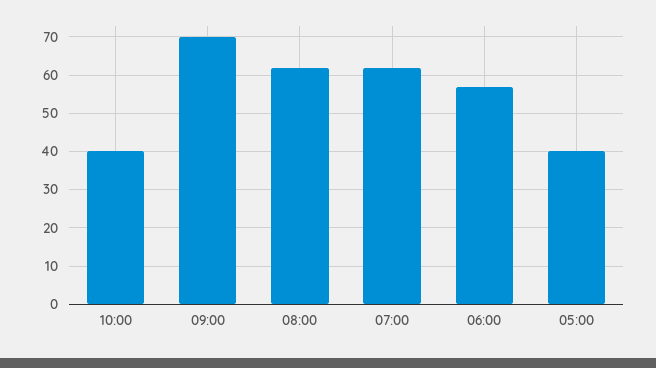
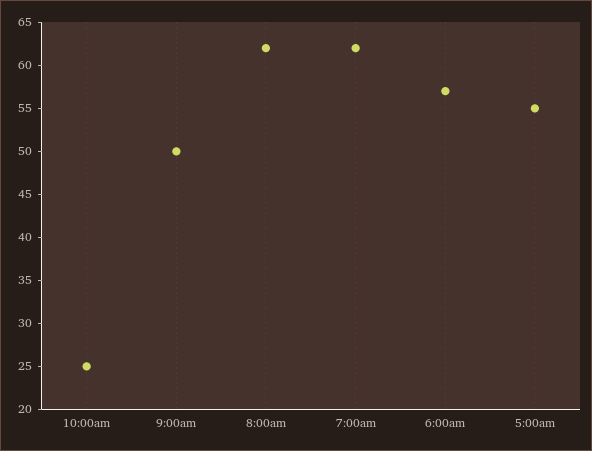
10:00: 40 -> 25
09:00: 70 -> 50
05:00: 40 -> 55

